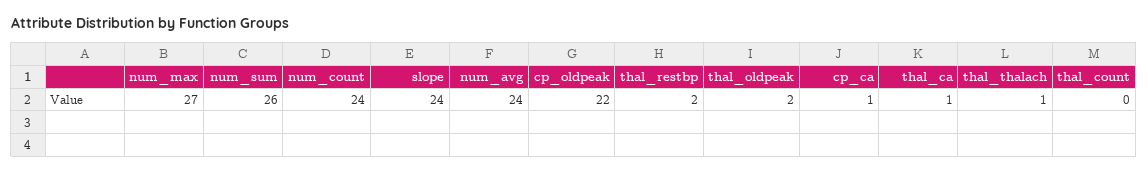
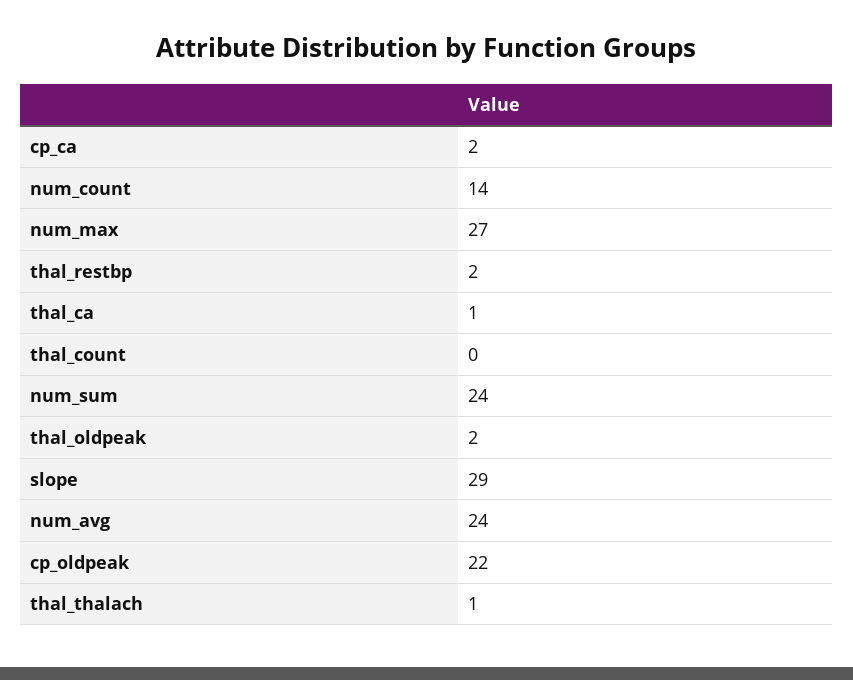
num_sum: 26 -> 24
num_count: 24 -> 14
slope: 24 -> 29
cp_ca: 1 -> 2

